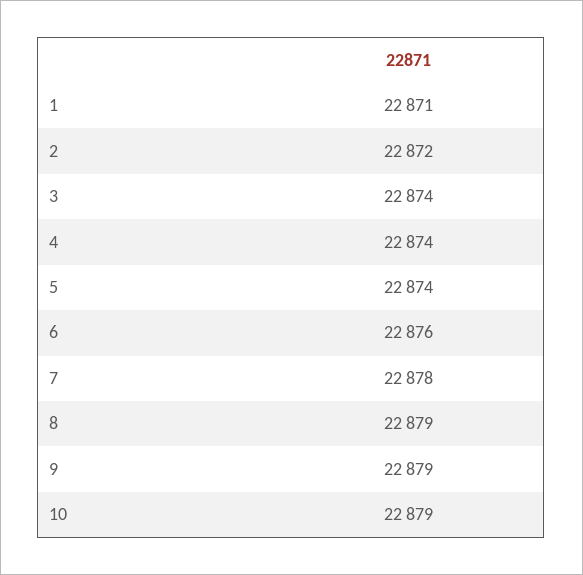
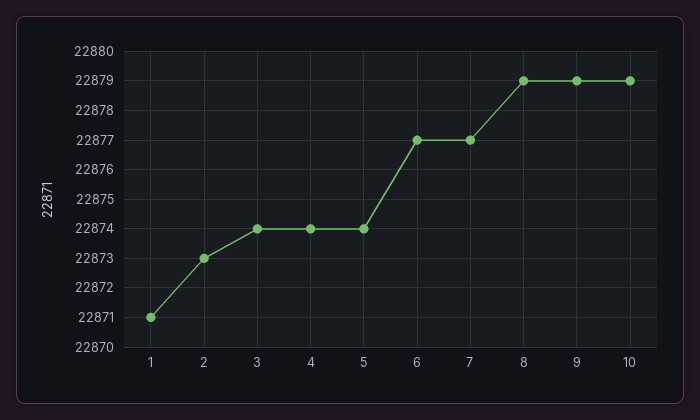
2: 22872 -> 22873
6: 22876 -> 22877
7: 22878 -> 22877

